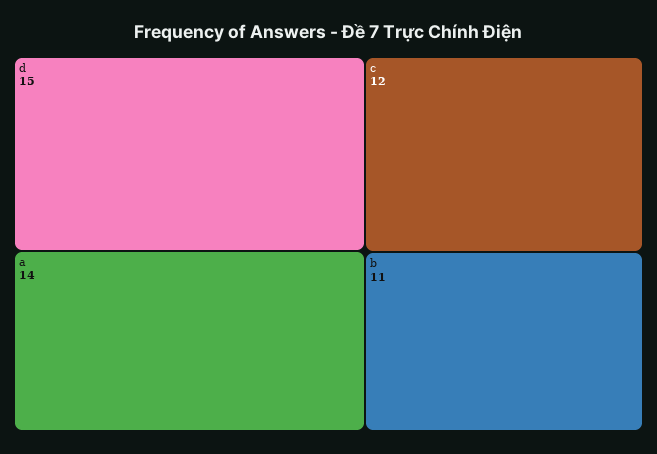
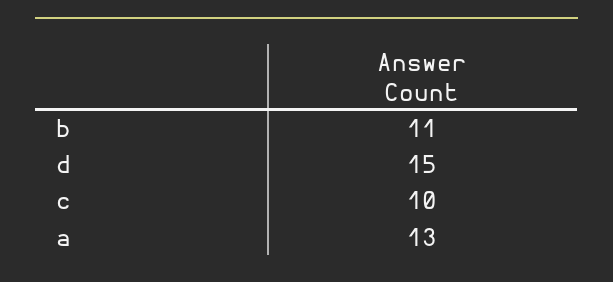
a: 14 -> 13
c: 12 -> 10

